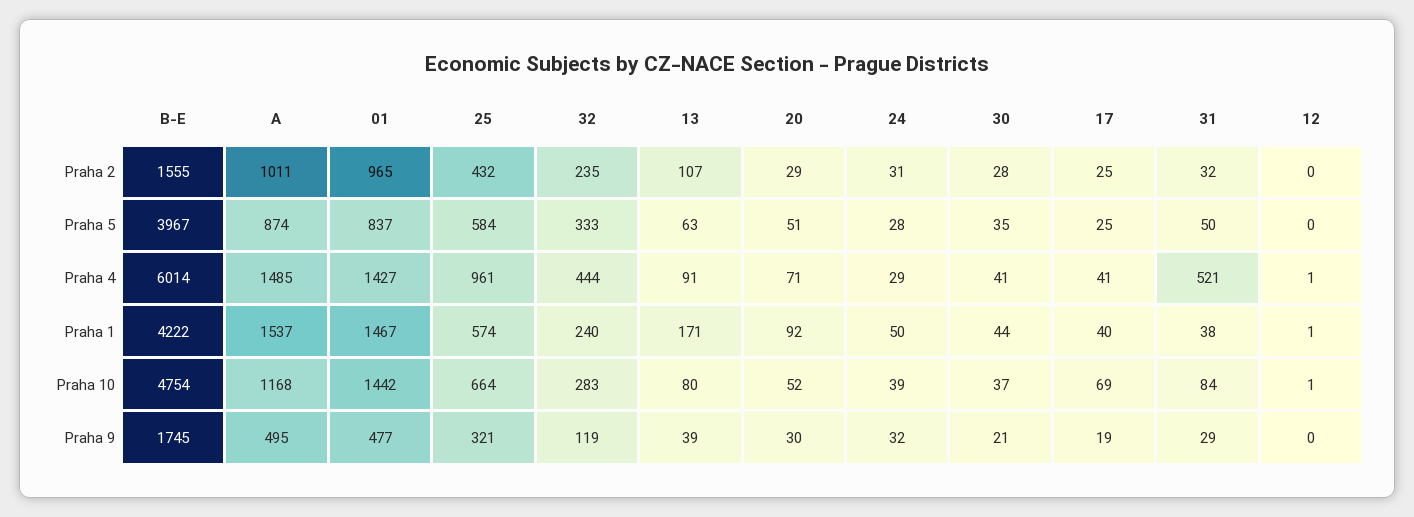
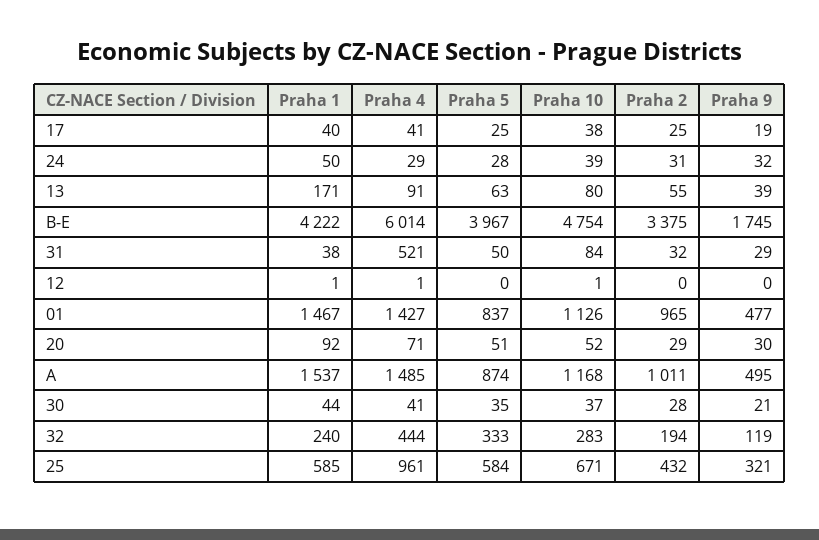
B-E, Praha 2: 1555 -> 3375
32, Praha 2: 235 -> 194
13, Praha 2: 107 -> 55
25, Praha 1: 574 -> 585
01, Praha 10: 1442 -> 1126
25, Praha 10: 664 -> 671
17, Praha 10: 69 -> 38

